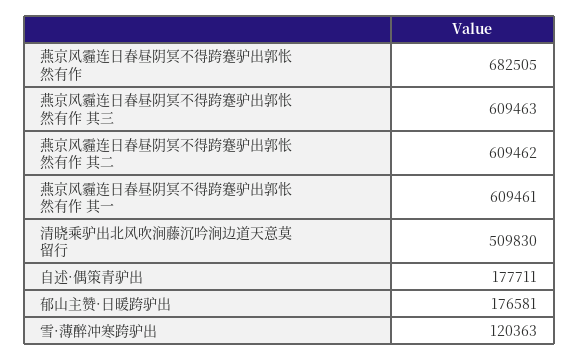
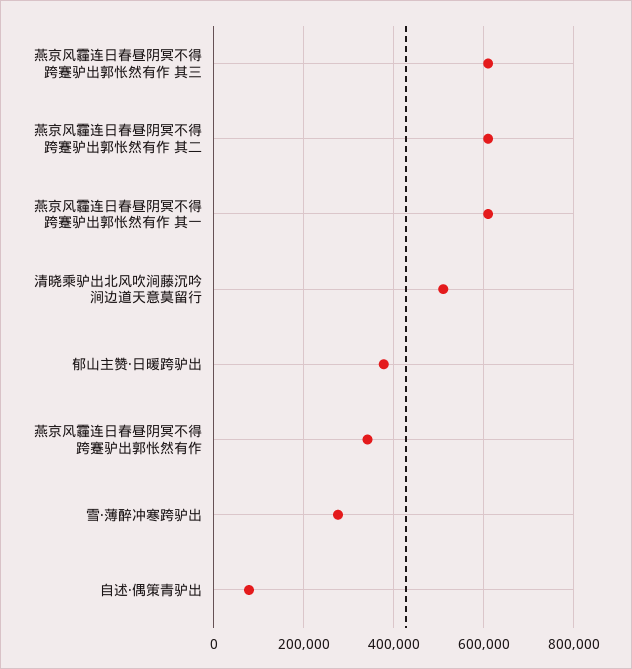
燕京风霾连日春昼阴冥不得跨蹇驴出郭怅然有作: 682505 -> 340000
自述·偶策青驴出: 177711 -> 80000
郁山主赞·日暖跨驴出: 176581 -> 380000
雪·薄醉冲寒跨驴出: 120363 -> 280000

